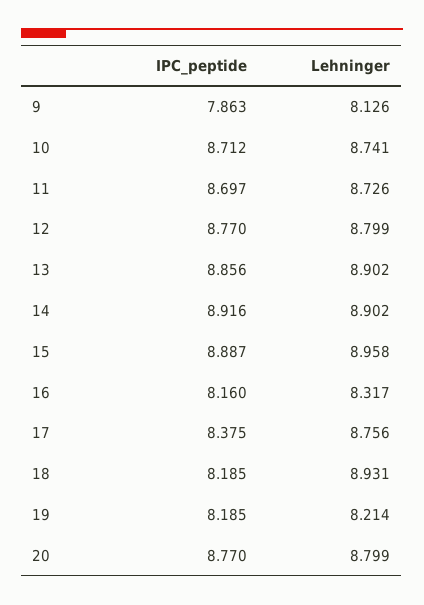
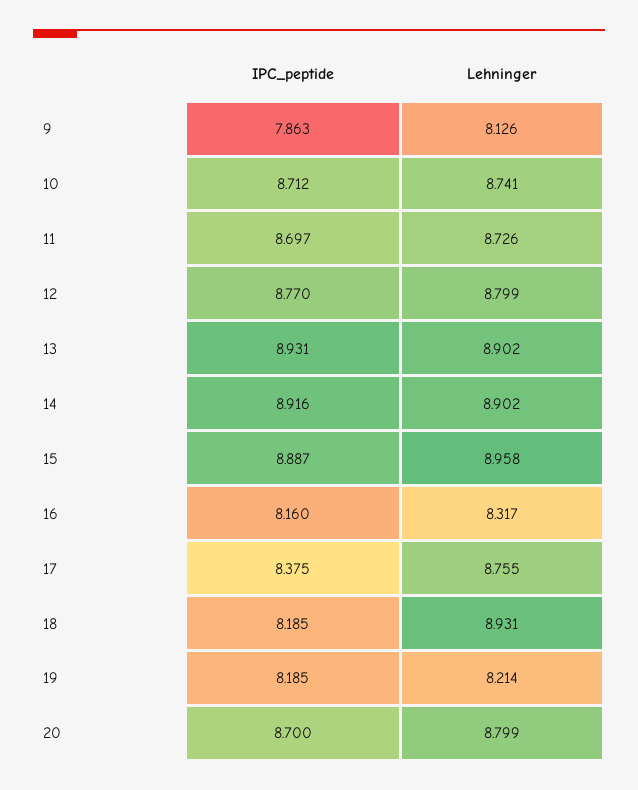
IPC_peptide, 13: 8.856 -> 8.931
Lehninger, 17: 8.756 -> 8.755
IPC_peptide, 20: 8.77 -> 8.7

